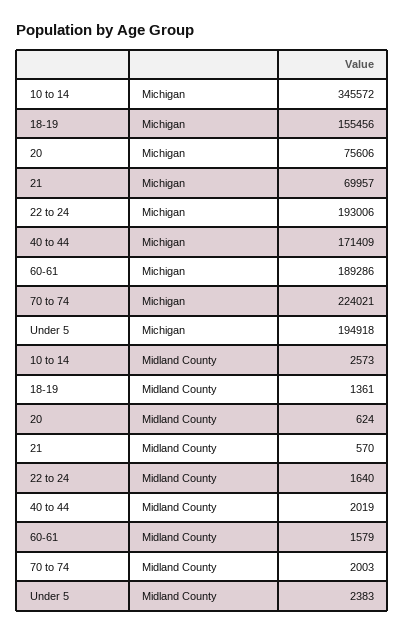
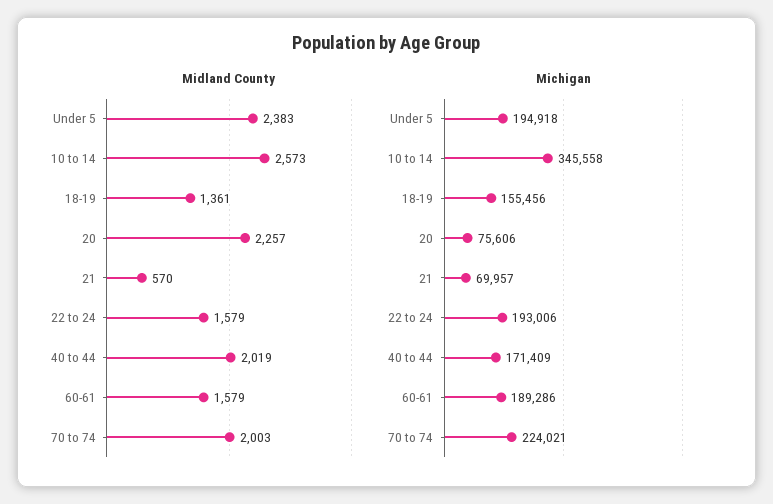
Michigan, 10 to 14: 345572 -> 345558
Midland County, 20: 624 -> 2257
Midland County, 22 to 24: 1640 -> 1579

